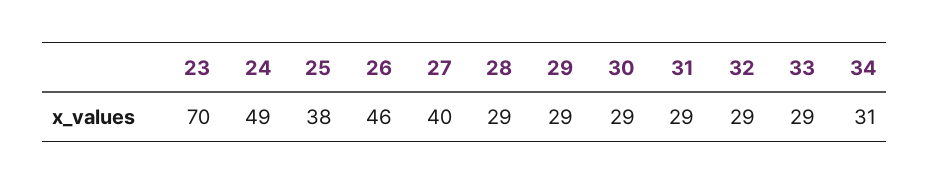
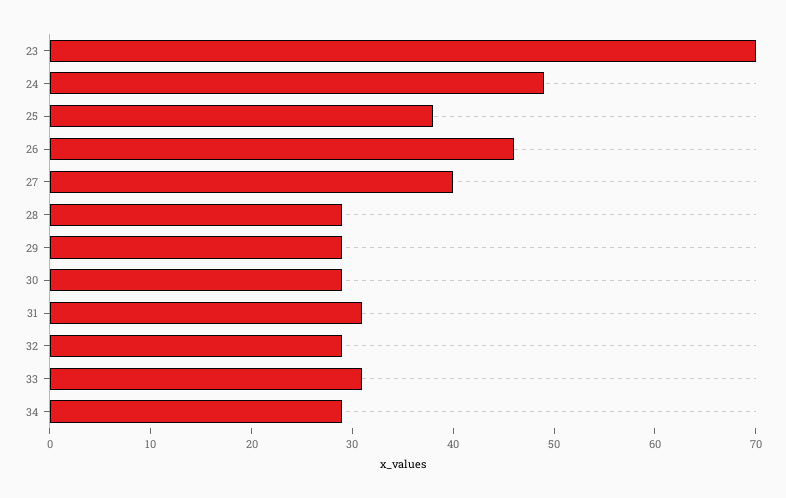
31: 29 -> 31
33: 29 -> 31
34: 31 -> 29

